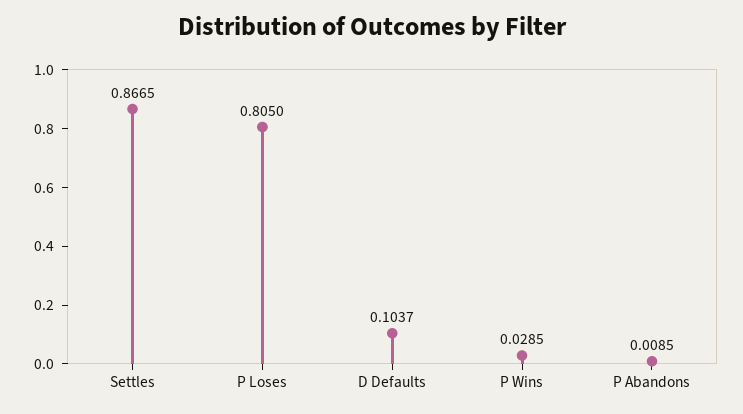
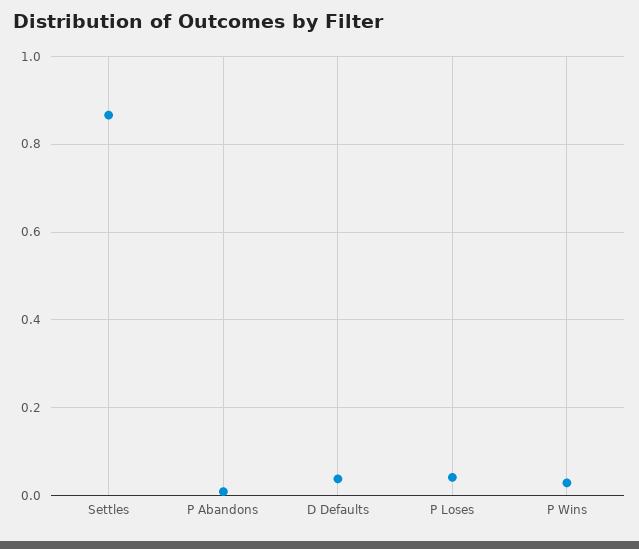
P Loses: 0.805 -> 0.04
D Defaults: 0.1037 -> 0.04

